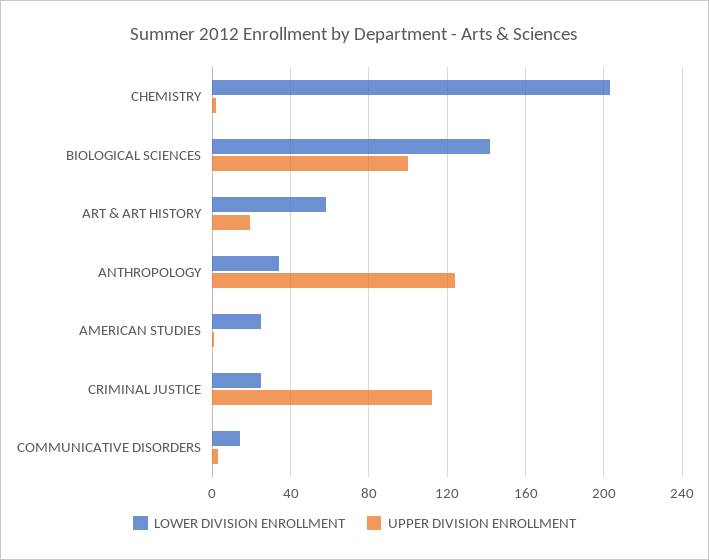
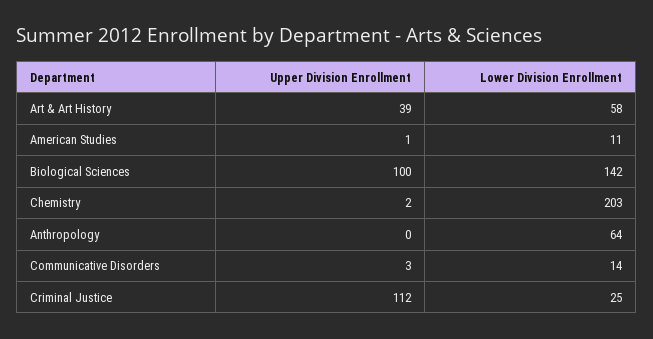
UPPER DIVISION ENROLLMENT, ART & ART HISTORY: 20 -> 39
LOWER DIVISION ENROLLMENT, ANTHROPOLOGY: 35 -> 64
UPPER DIVISION ENROLLMENT, ANTHROPOLOGY: 125 -> 0
LOWER DIVISION ENROLLMENT, AMERICAN STUDIES: 25 -> 11

